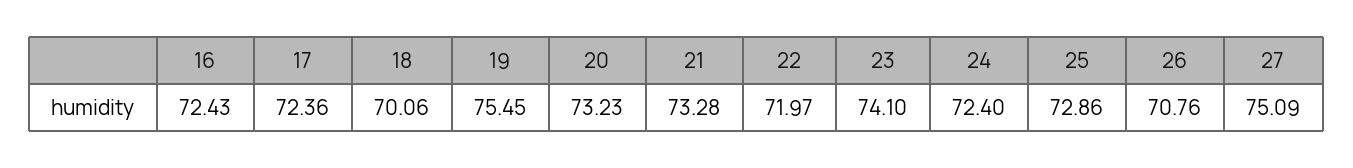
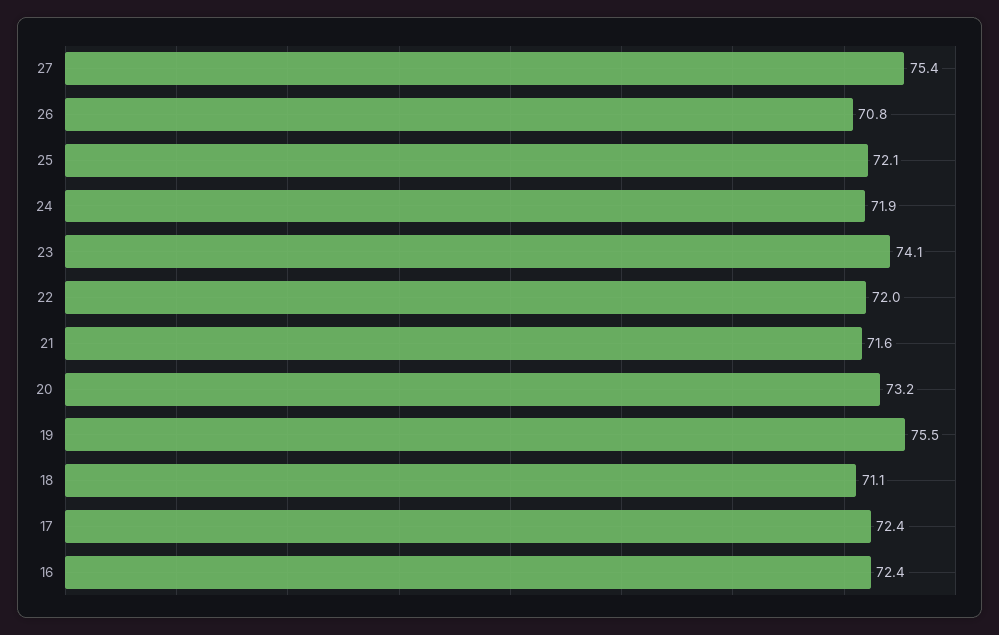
18: 70.06 -> 71.1
21: 73.28 -> 71.6
24: 72.4 -> 71.9
25: 72.86 -> 72.1
27: 75.09 -> 75.4

